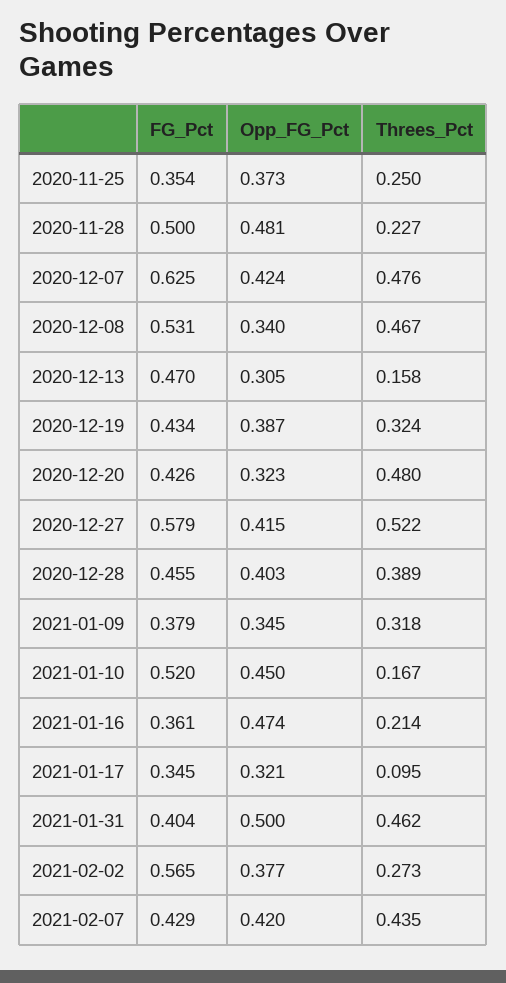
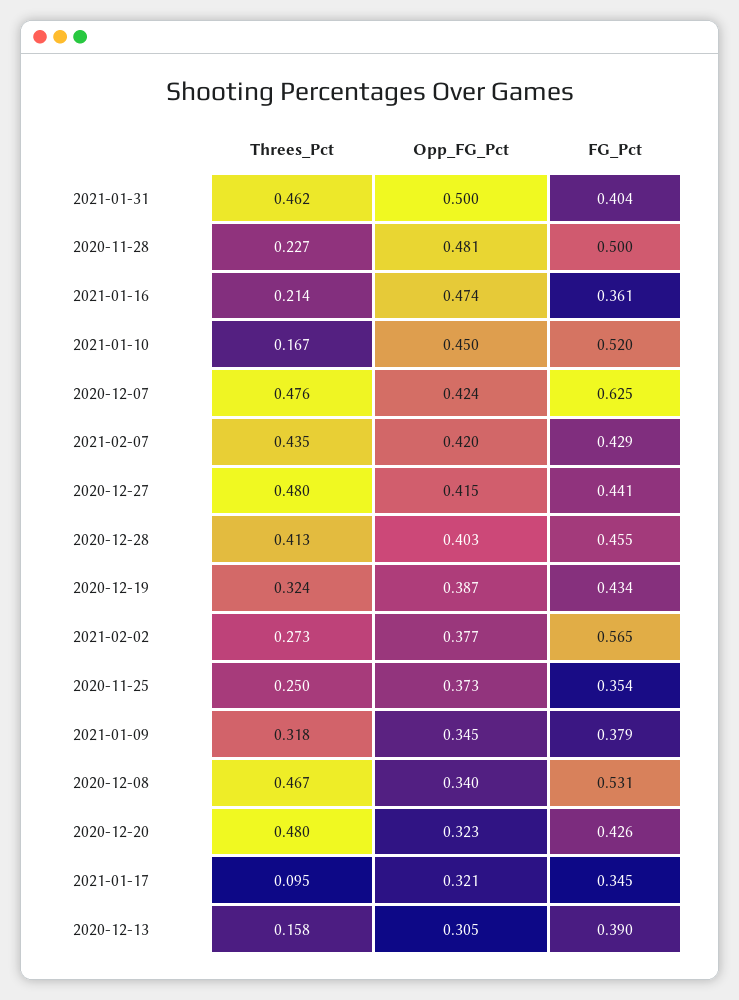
FG_Pct, 2020-12-13: 0.47 -> 0.39
FG_Pct, 2020-12-27: 0.579 -> 0.441
Threes_Pct, 2020-12-27: 0.522 -> 0.48
Threes_Pct, 2020-12-28: 0.389 -> 0.413

